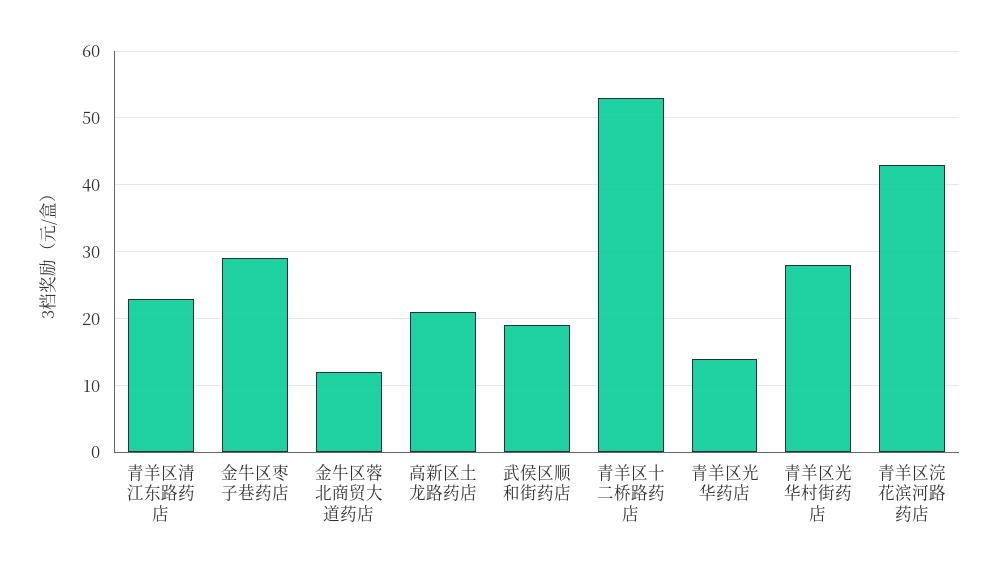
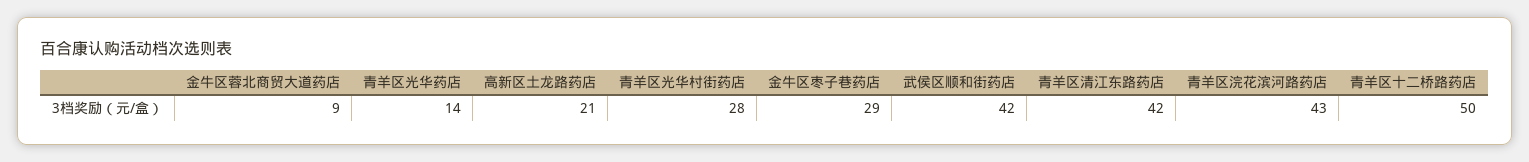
青羊区清江东路药店: 23 -> 42
金牛区蓉北商贸大道药店: 12 -> 9
武侯区顺和街药店: 19 -> 42
青羊区十二桥路药店: 53 -> 50

